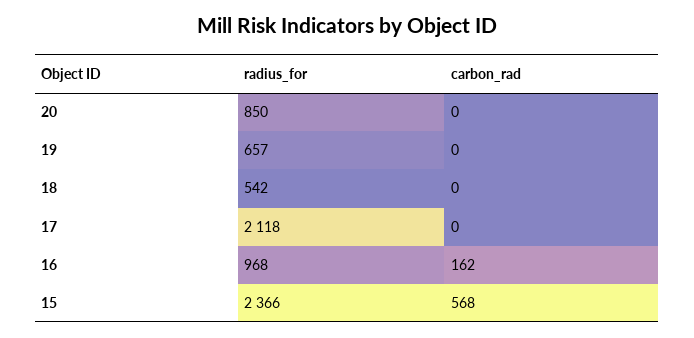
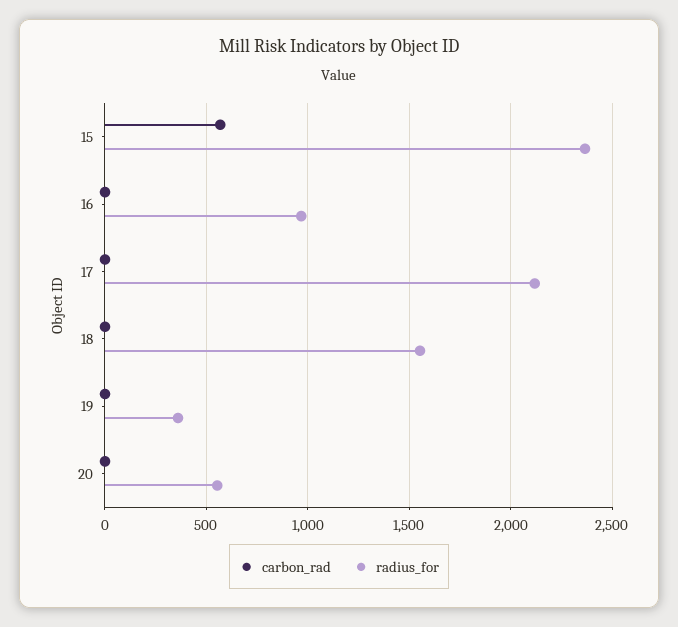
radius_for, 20: 850 -> 550
radius_for, 19: 657 -> 350
radius_for, 18: 542 -> 1550
carbon_rad, 16: 162 -> 0

